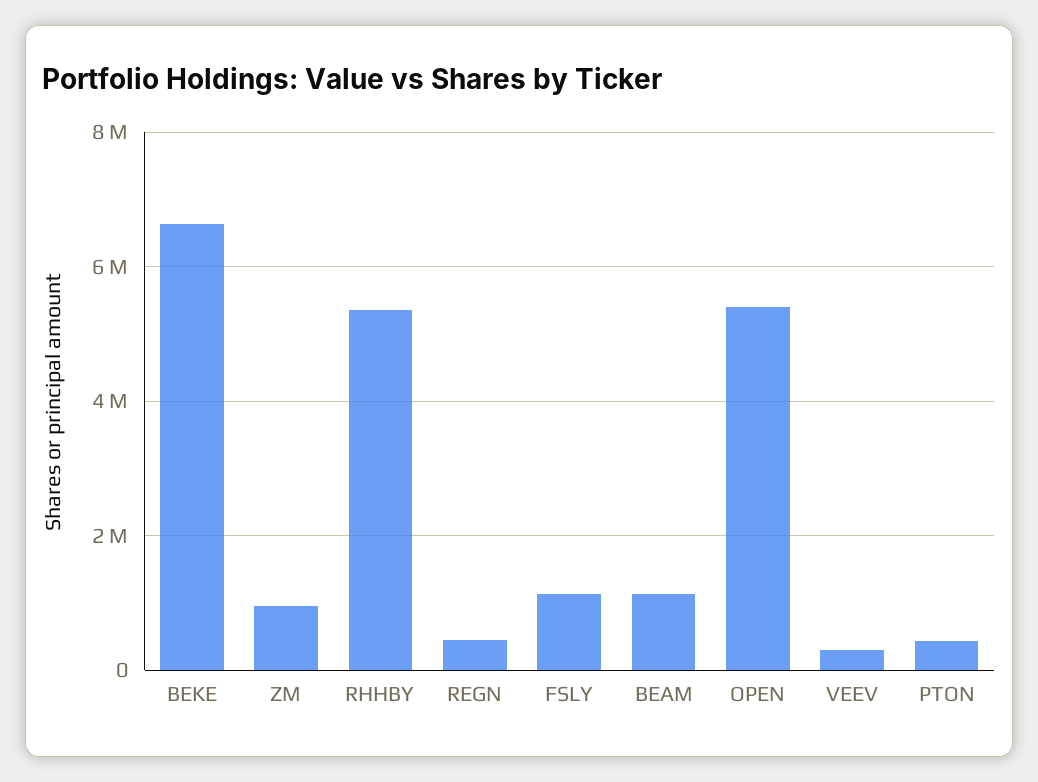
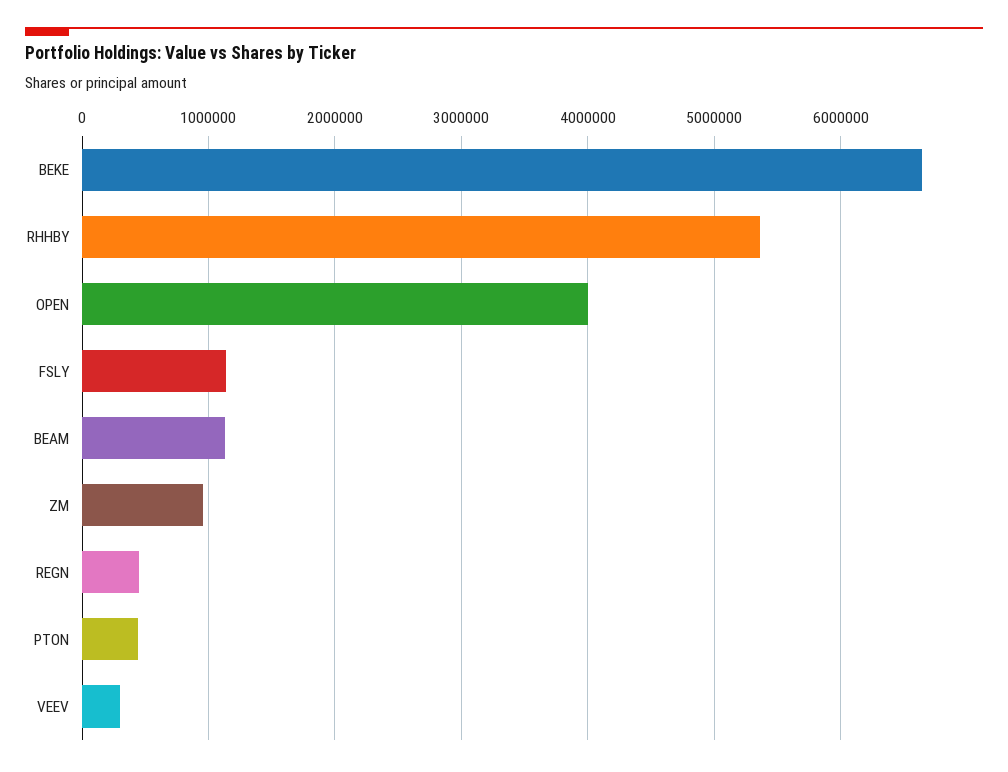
OPEN: 5400000 -> 4000000

